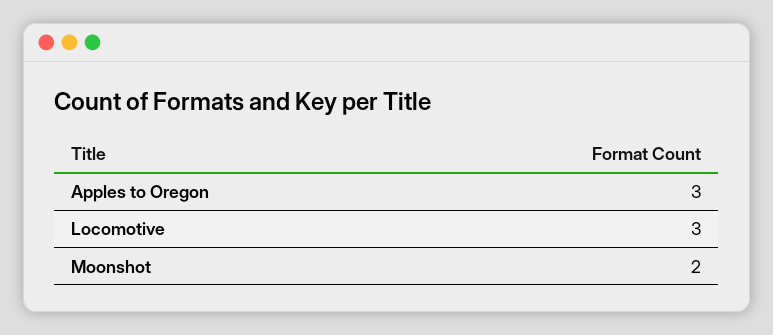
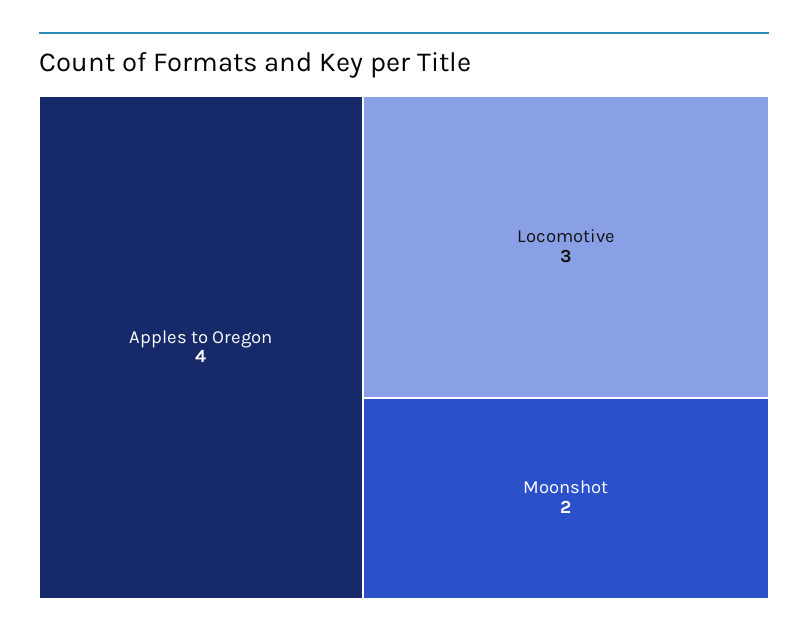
Apples to Oregon: 3 -> 4

